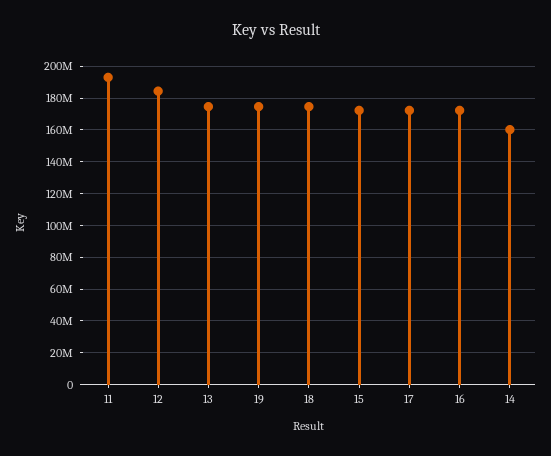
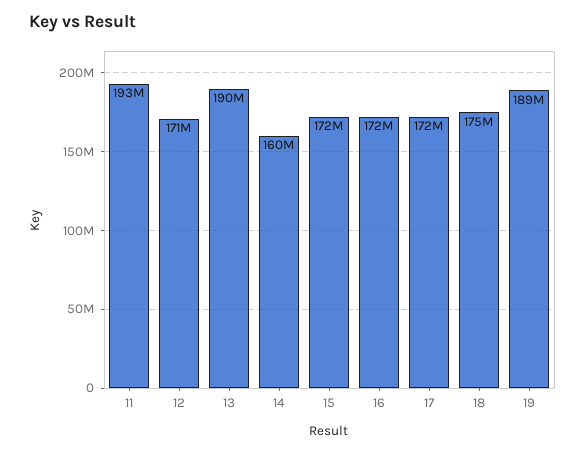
12: 185000000 -> 171000000
13: 175000000 -> 190000000
19: 175000000 -> 189000000

